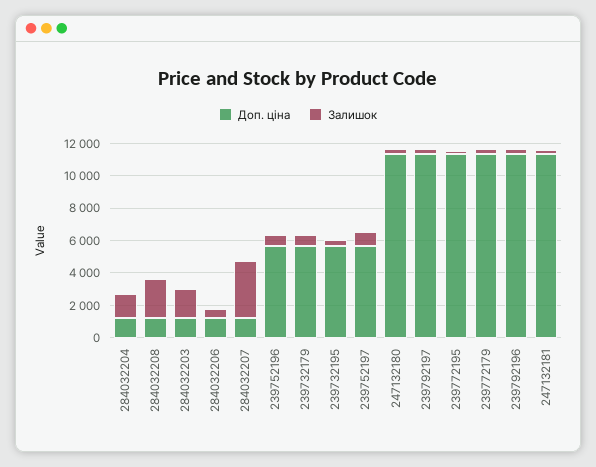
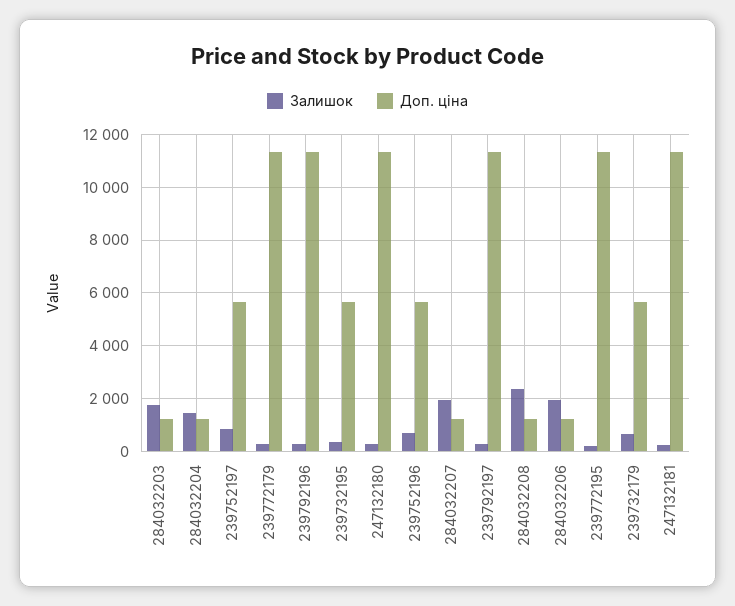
Залишок, 284032206: 500 -> 2000
Залишок, 284032207: 3500 -> 2000

